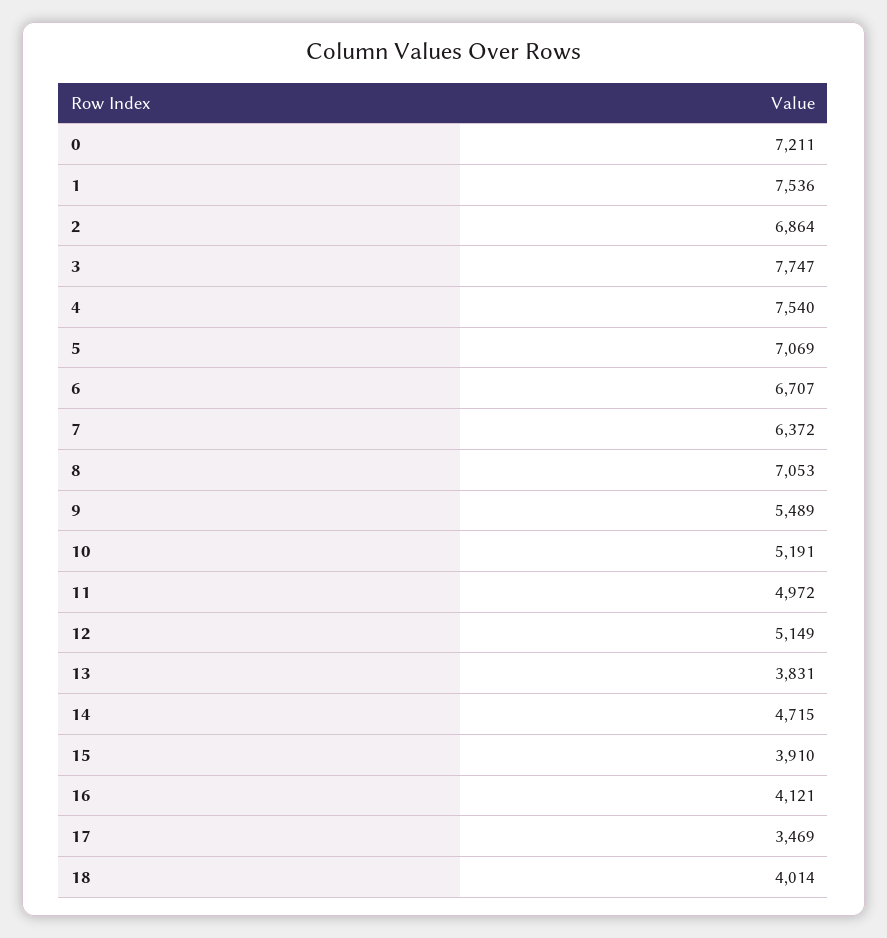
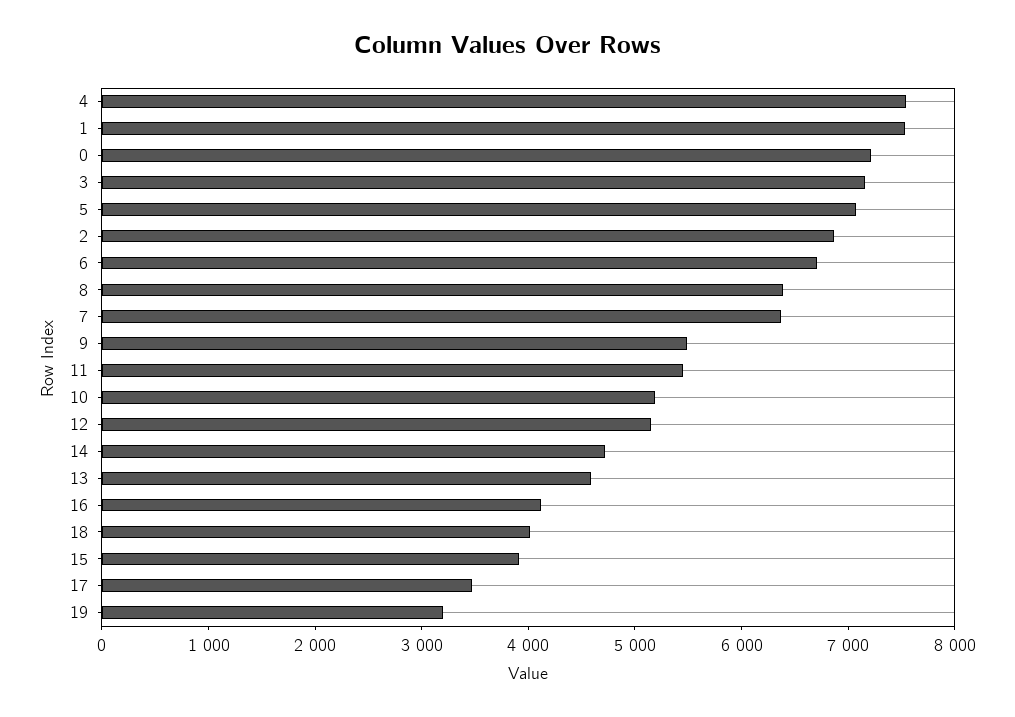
3: 7747 -> 7200
8: 7053 -> 6400
11: 4972 -> 5400
13: 3831 -> 4600
19: none -> 3200

